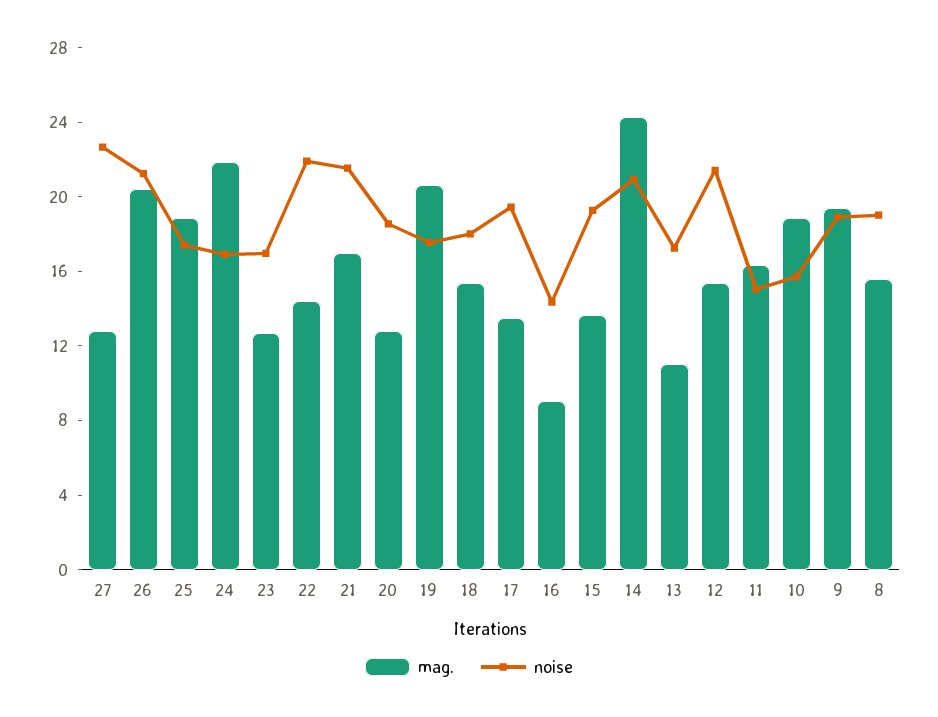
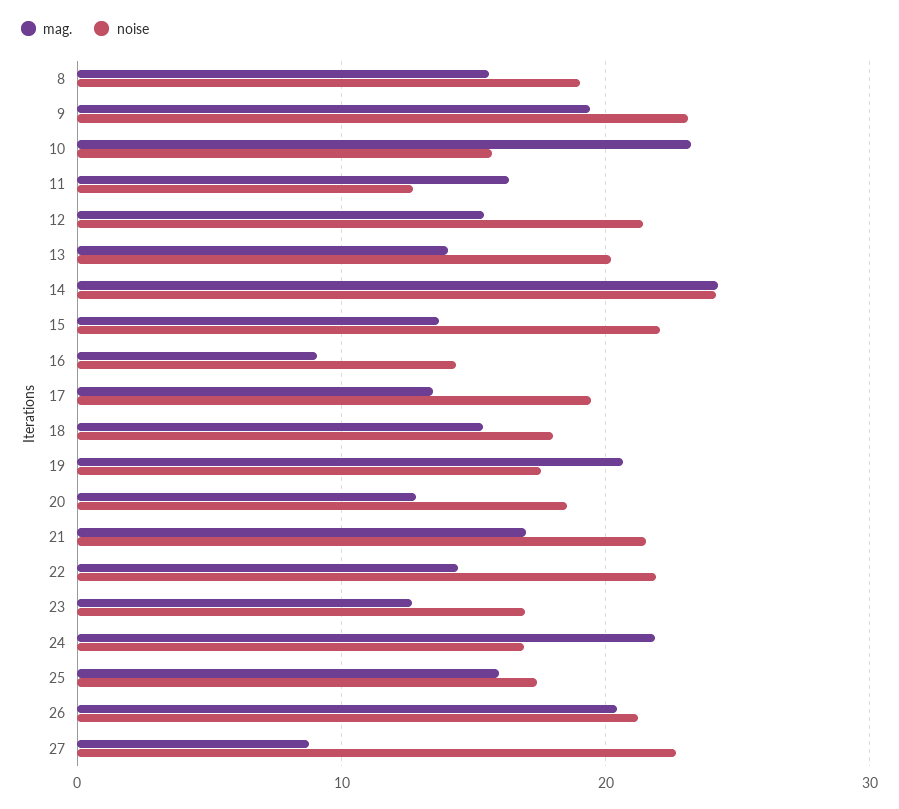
mag., 27: 13 -> 9
mag., 25: 19 -> 16
noise, 15: 19 -> 22
noise, 14: 21 -> 24
mag., 13: 11 -> 14
noise, 13: 17 -> 20
noise, 11: 15 -> 13
mag., 10: 19 -> 23
noise, 9: 19 -> 23

